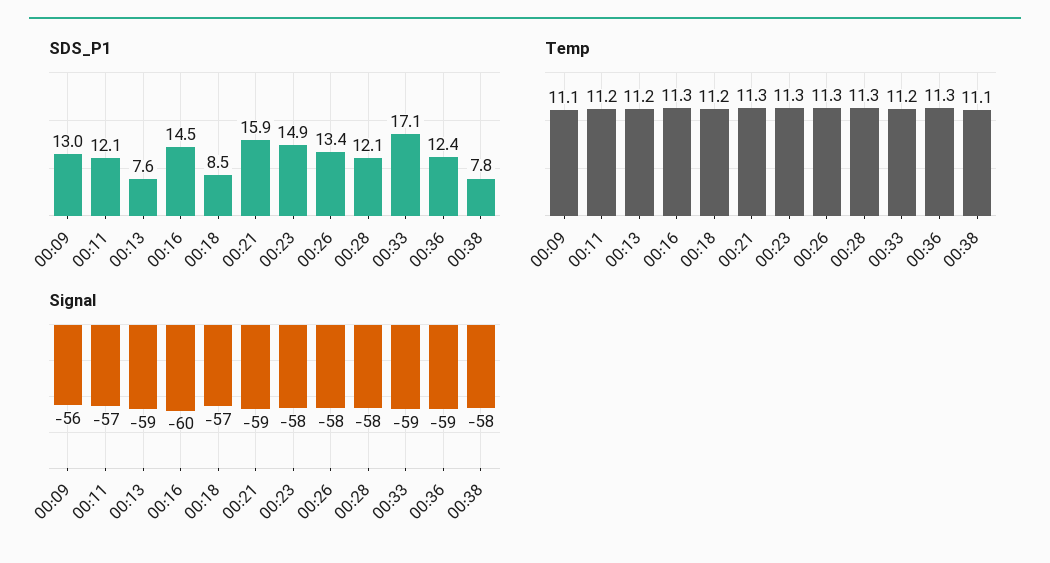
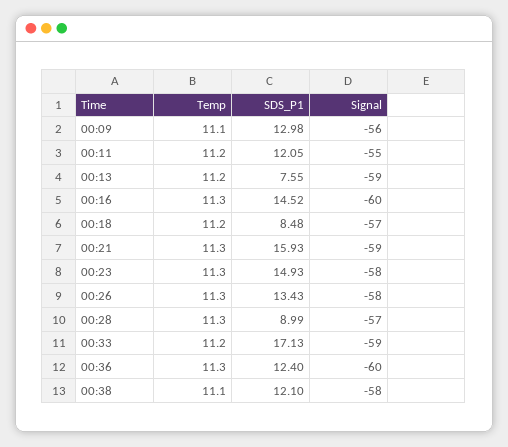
SDS_P1, 00:28: 12.1 -> 8.99
SDS_P1, 00:38: 7.8 -> 12.1
Signal, 00:11: -57 -> -55
Signal, 00:28: -58 -> -57
Signal, 00:36: -59 -> -60

